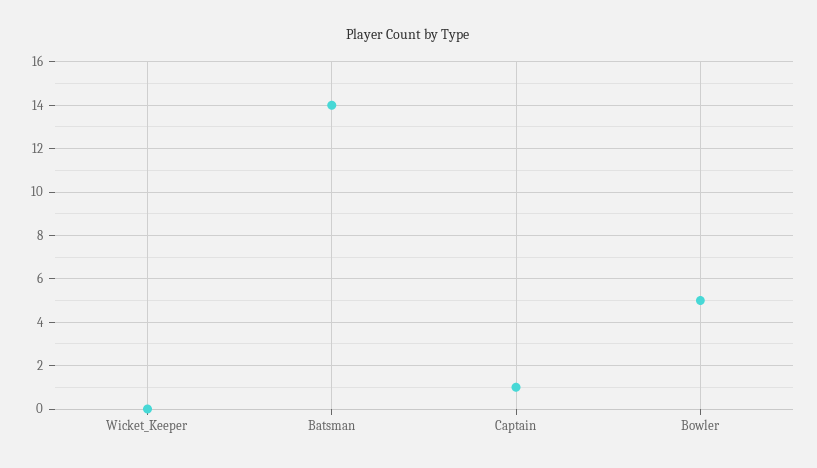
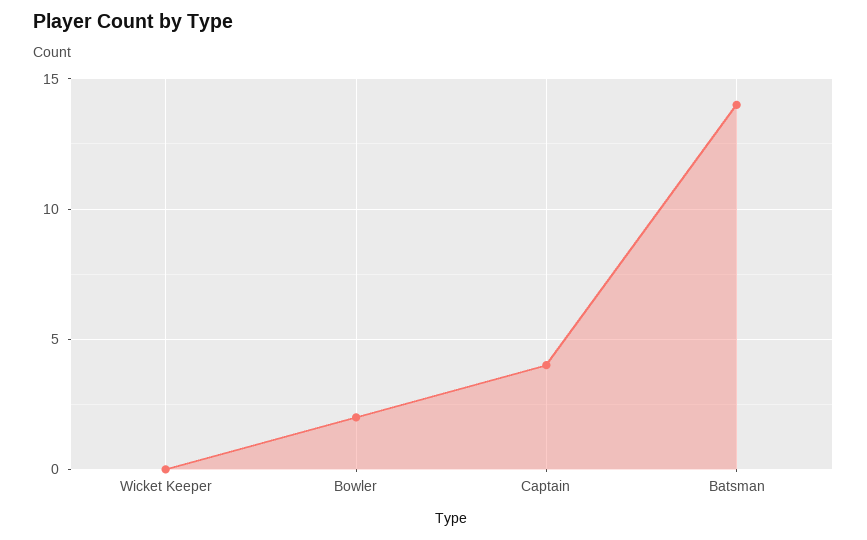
Captain: 1 -> 4
Bowler: 5 -> 2

